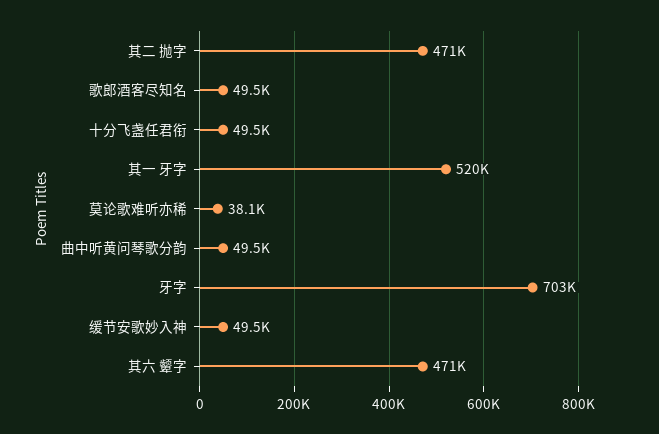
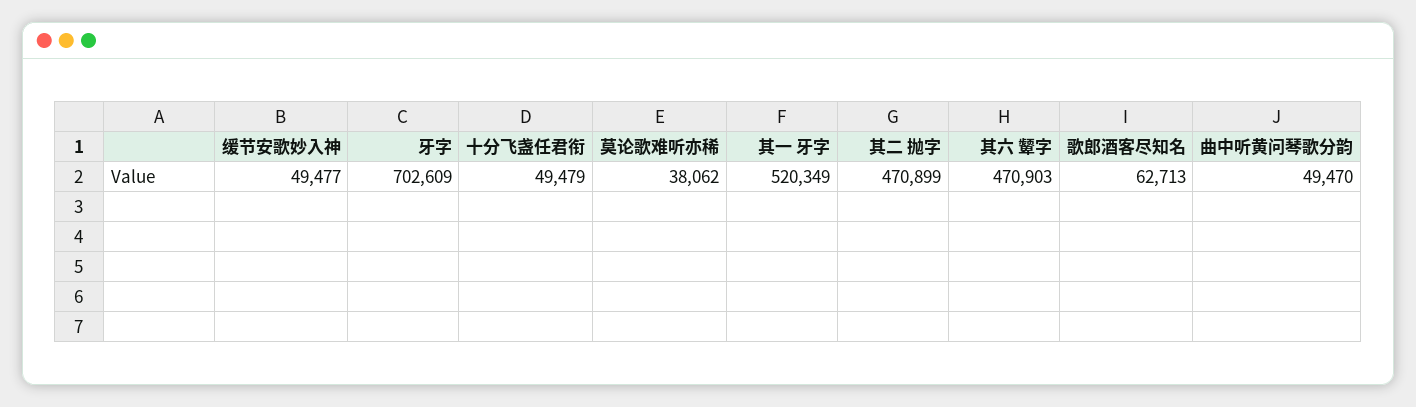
歌郎酒客尽知名: 49500 -> 62713

